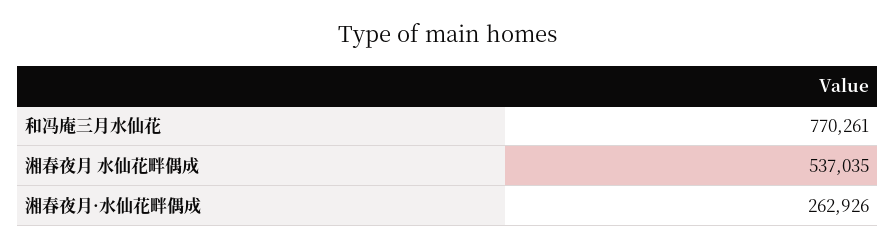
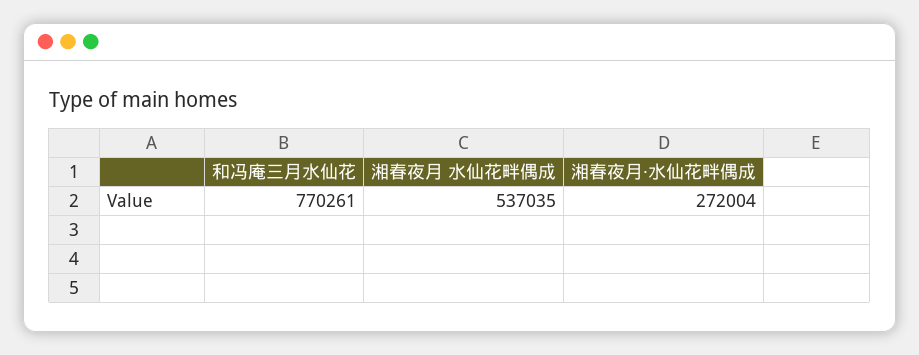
湘春夜月·水仙花畔偶成: 262926 -> 272004

